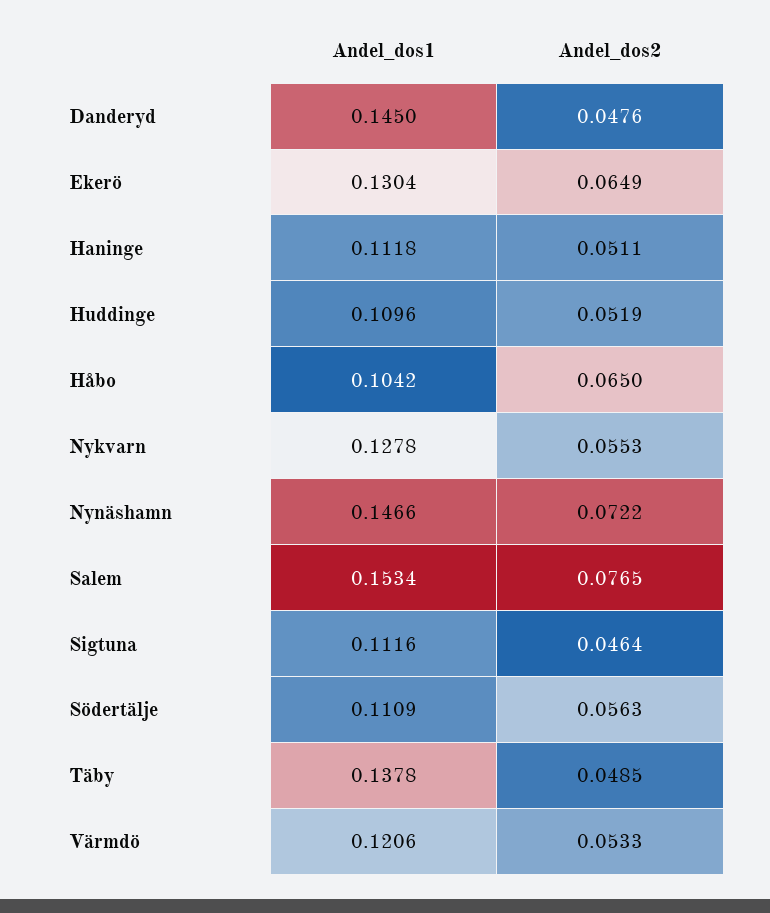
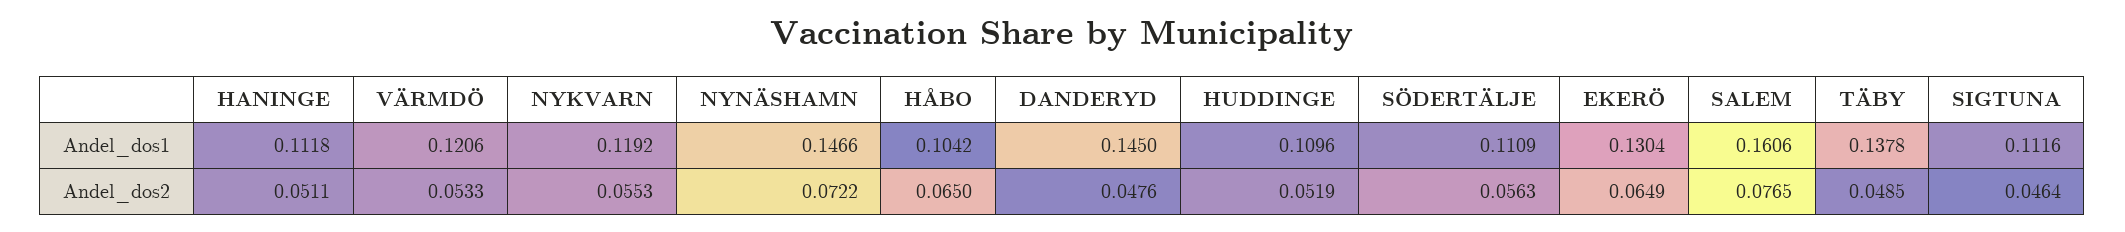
Andel_dos1, Nykvarn: 0.1278 -> 0.1192
Andel_dos1, Salem: 0.1534 -> 0.1606

